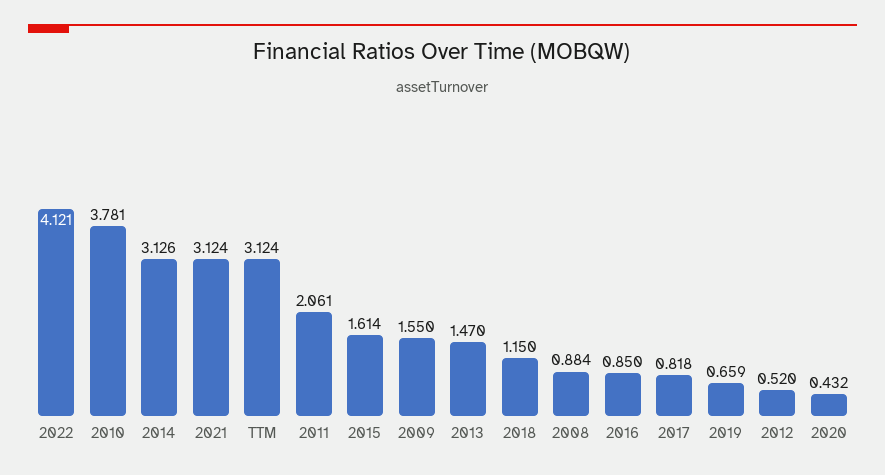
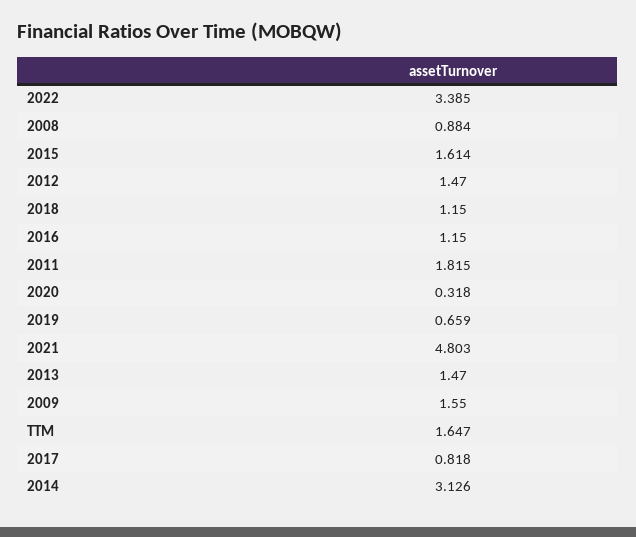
2022: 4.121 -> 3.385
2010: 3.781 -> none
2021: 3.124 -> 4.803
TTM: 3.124 -> 1.647
2011: 2.061 -> 1.815
2016: 0.85 -> 1.15
2012: 0.52 -> 1.47
2020: 0.432 -> 0.318

